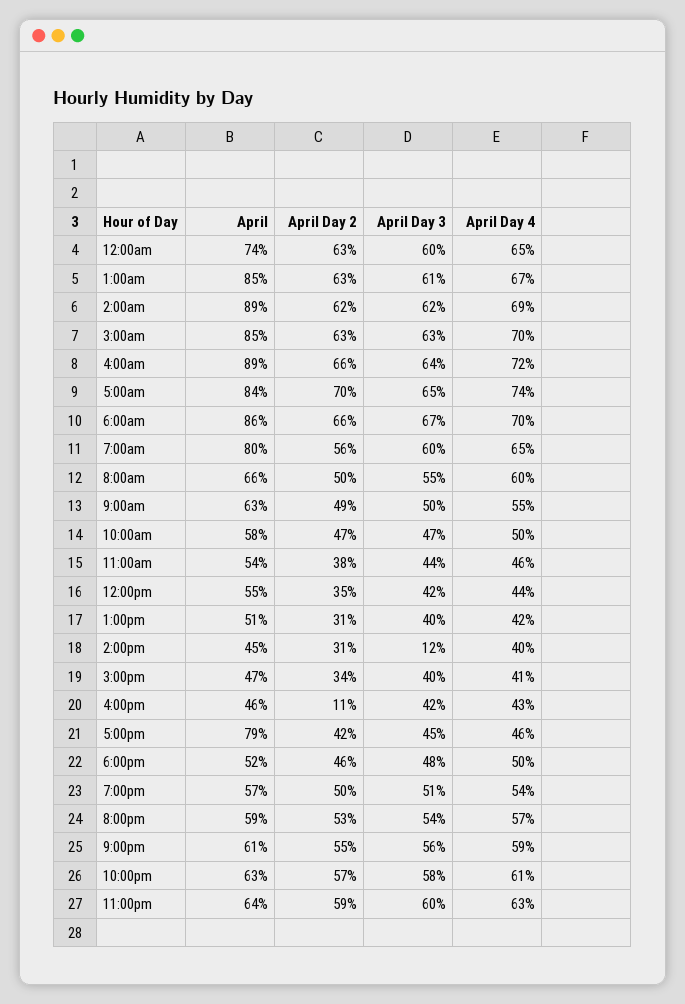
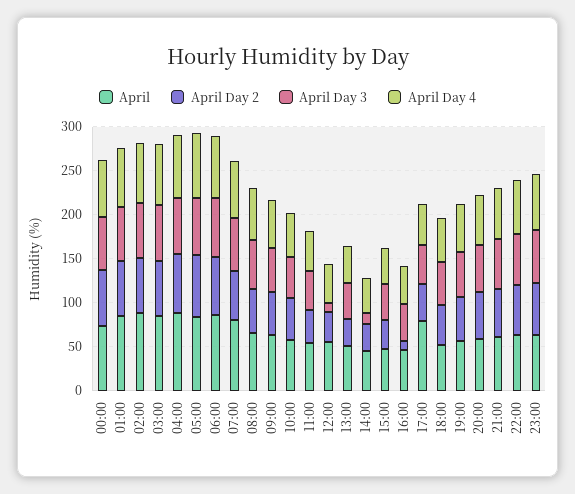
April Day 3, 12:00pm: 42 -> 10

